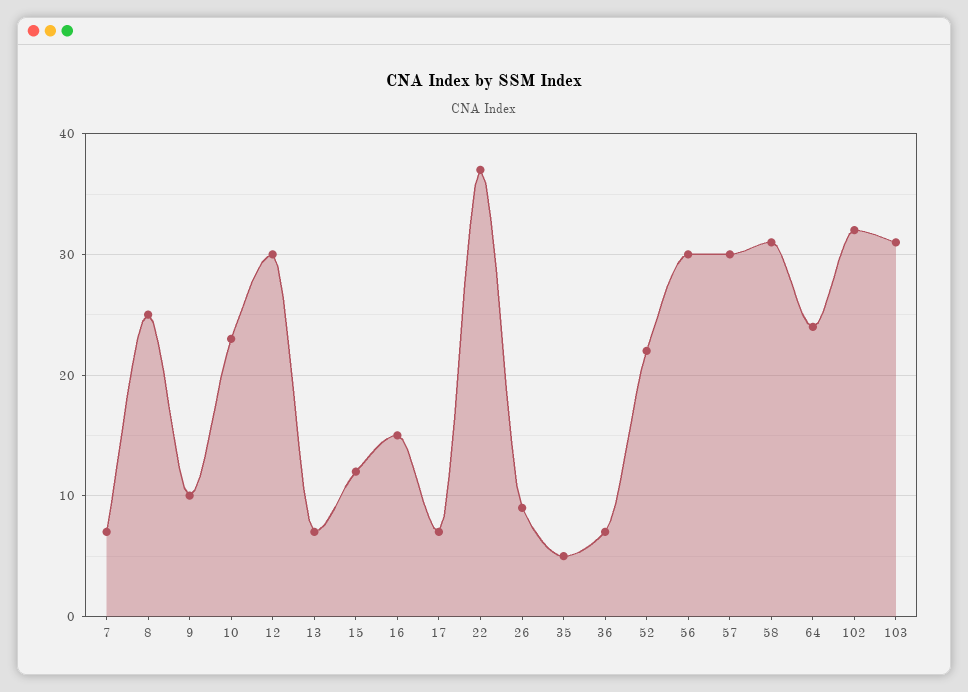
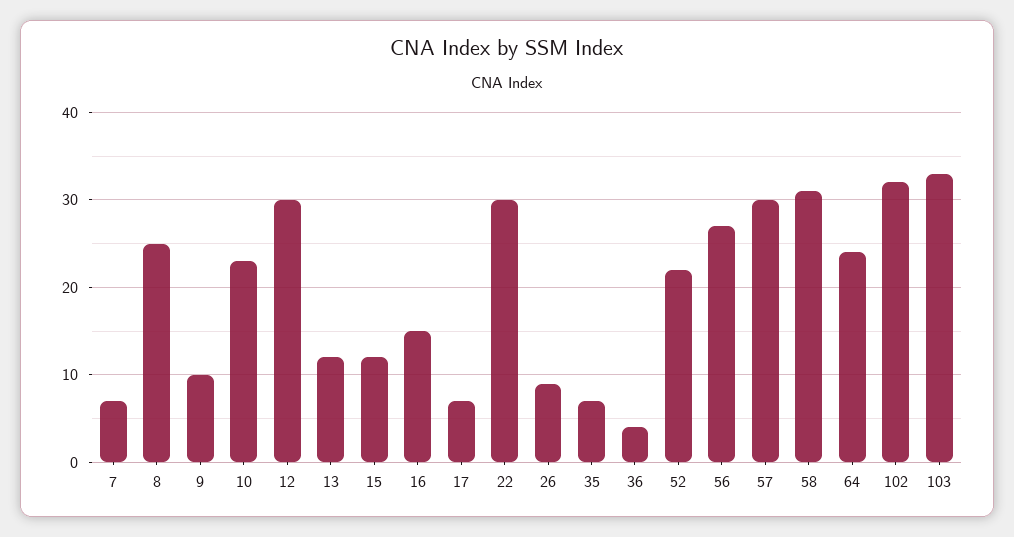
13: 7 -> 12
22: 37 -> 30
35: 5 -> 7
36: 7 -> 4
56: 30 -> 27
103: 31 -> 33

